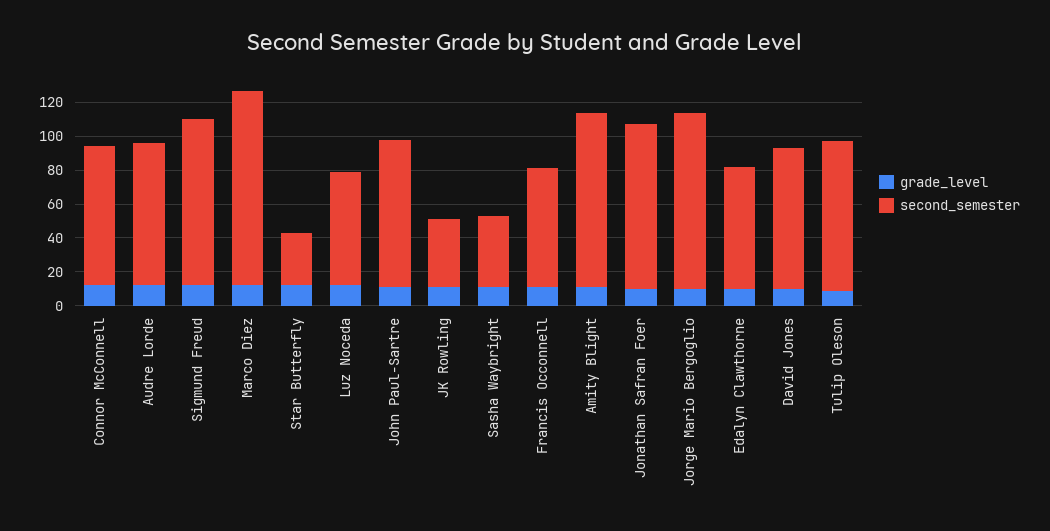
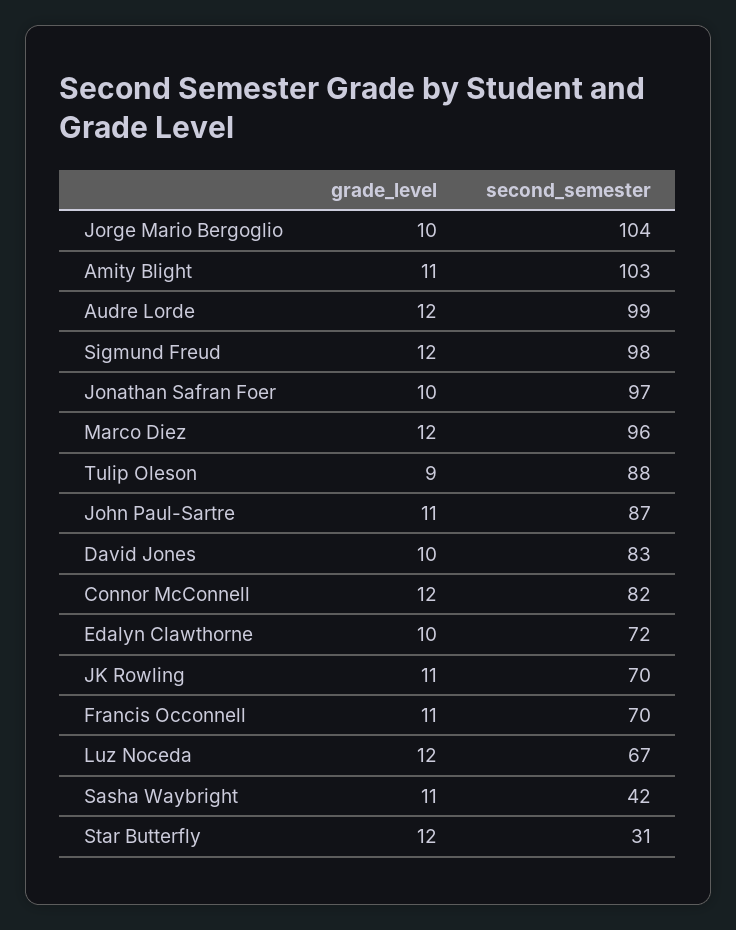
second_semester, Audre Lorde: 85 -> 99
second_semester, Marco Diez: 115 -> 96
second_semester, JK Rowling: 40 -> 70

